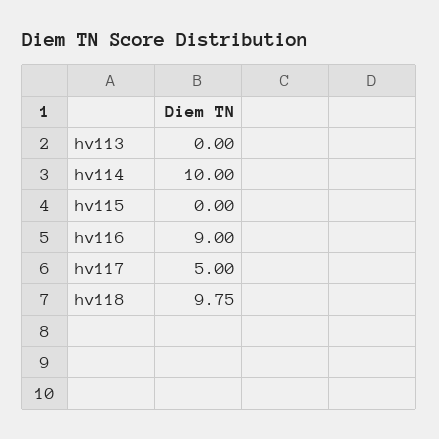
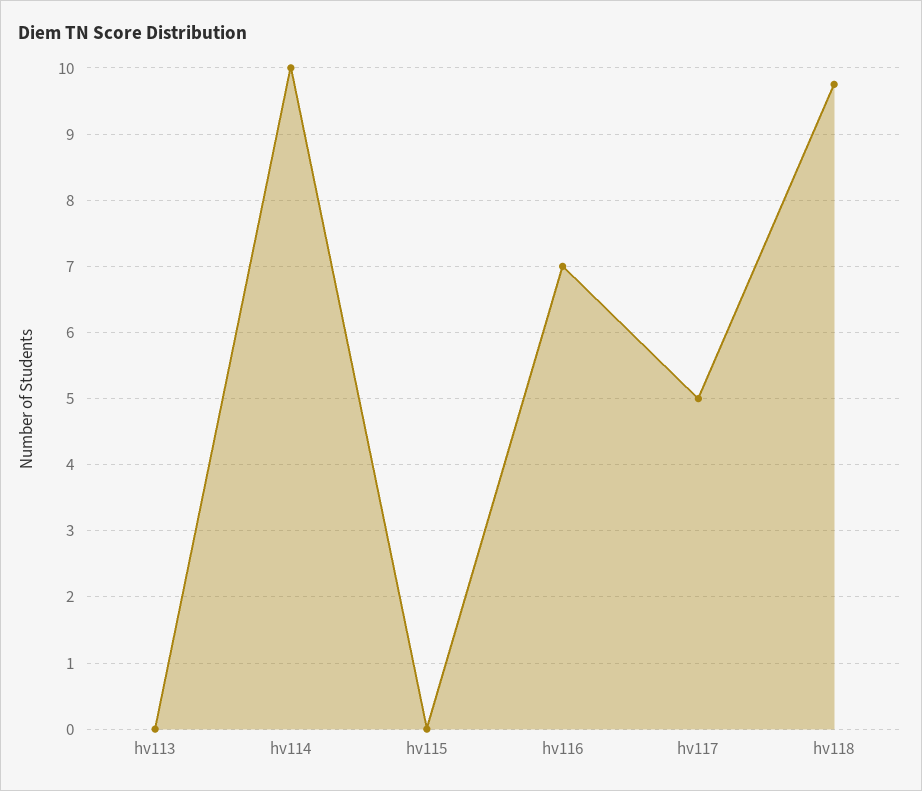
hv116: 9 -> 7

